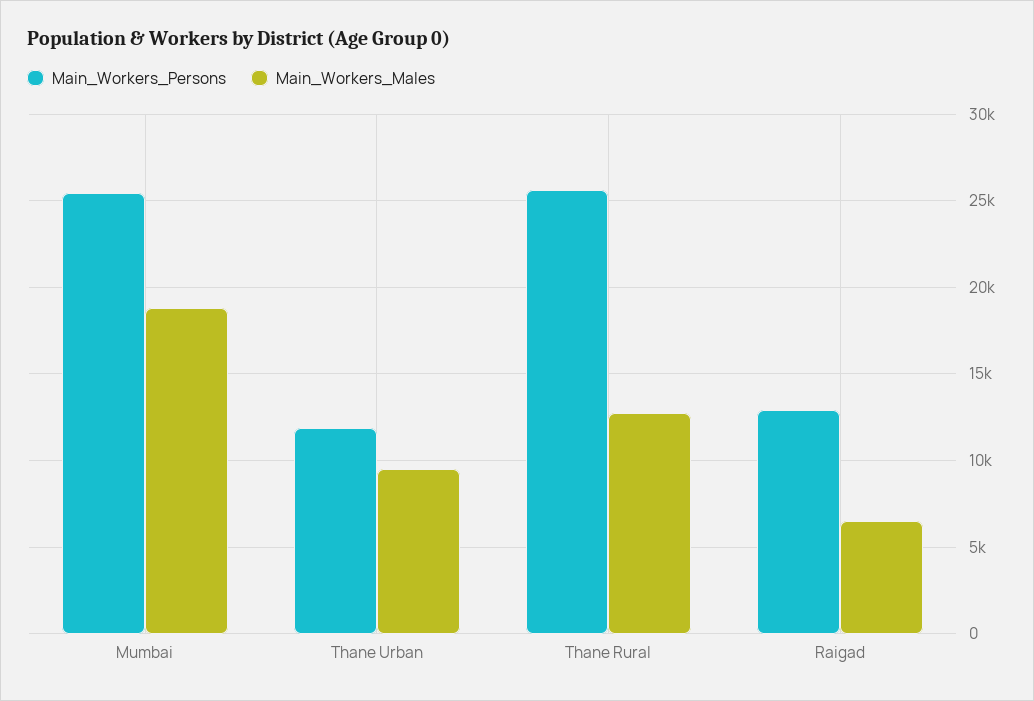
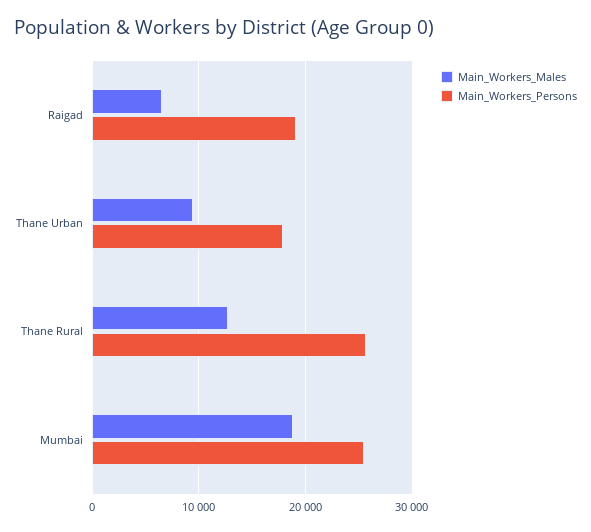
Main_Workers_Persons, Thane Urban: 12000 -> 18000
Main_Workers_Persons, Raigad: 13000 -> 19000

